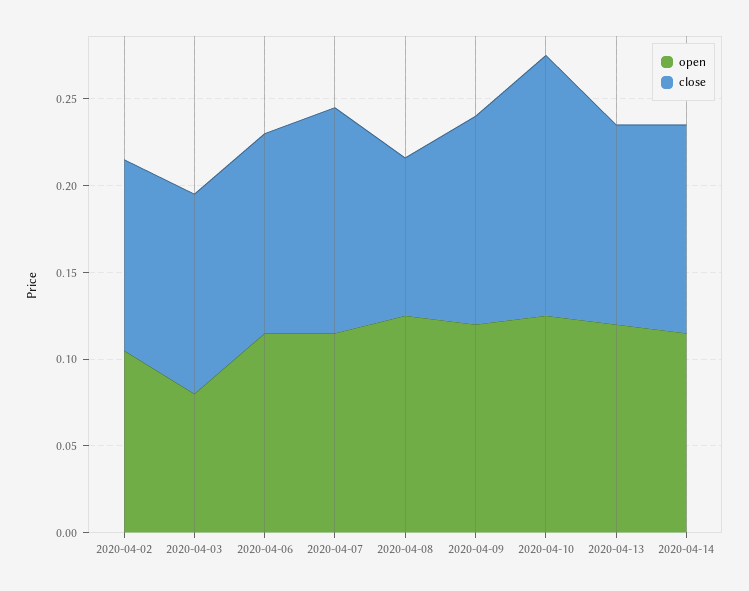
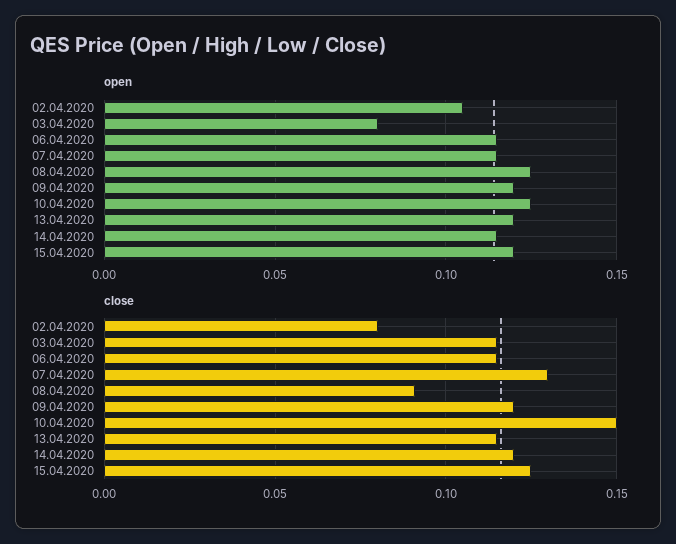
close, 2020-04-02: 0.11 -> 0.08
open, 15.04.2020: none -> 0.12
close, 15.04.2020: none -> 0.125

